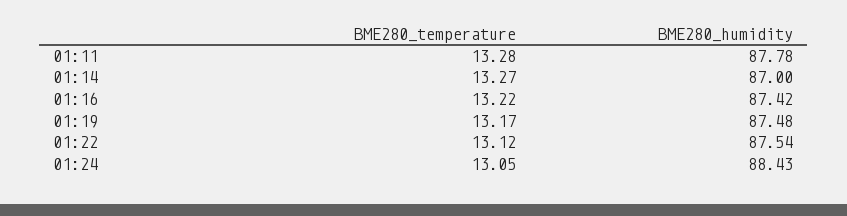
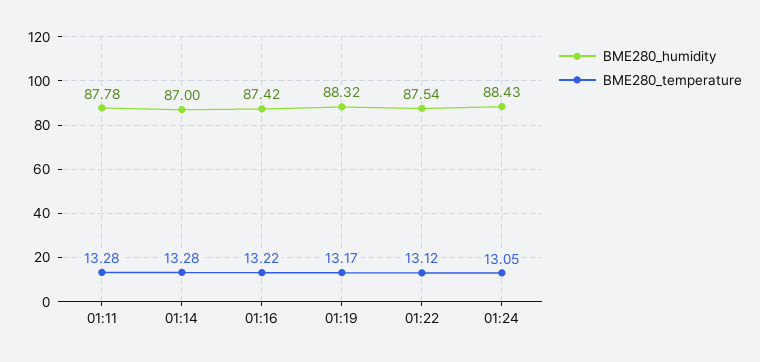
BME280_temperature, 01:14: 13.27 -> 13.28
BME280_humidity, 01:19: 87.48 -> 88.32

